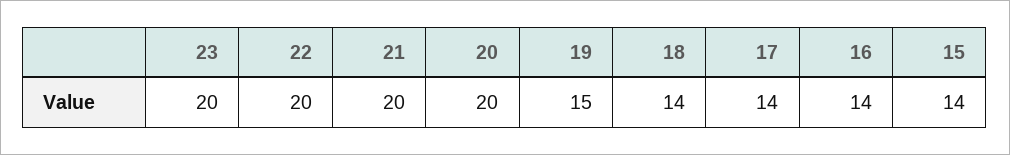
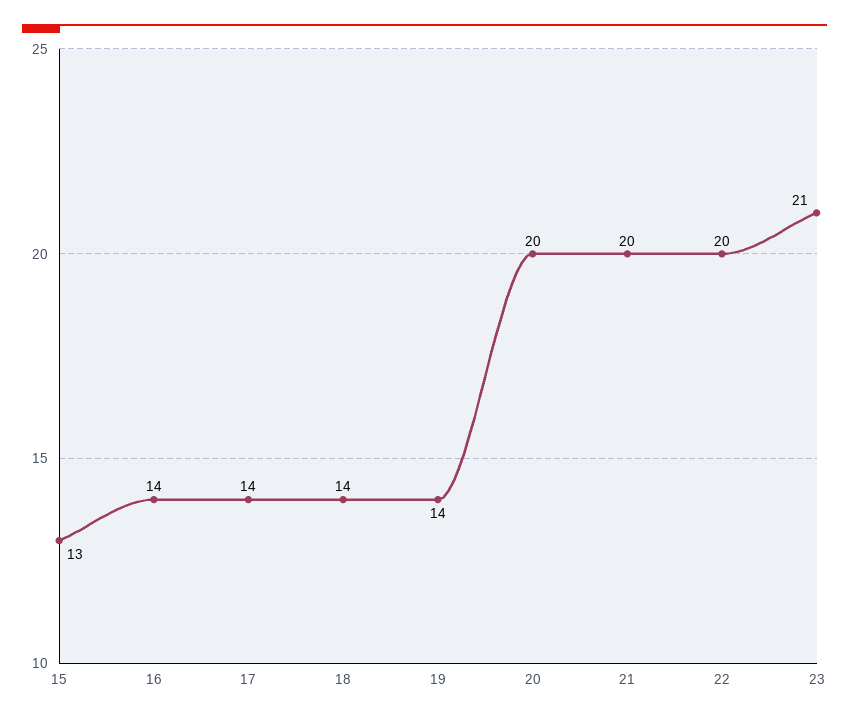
23: 20 -> 21
19: 15 -> 14
15: 14 -> 13

